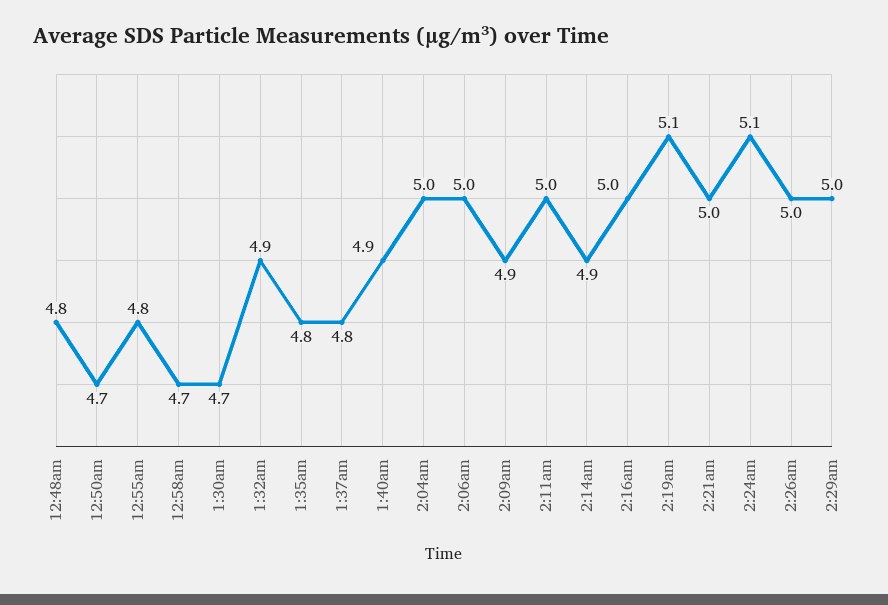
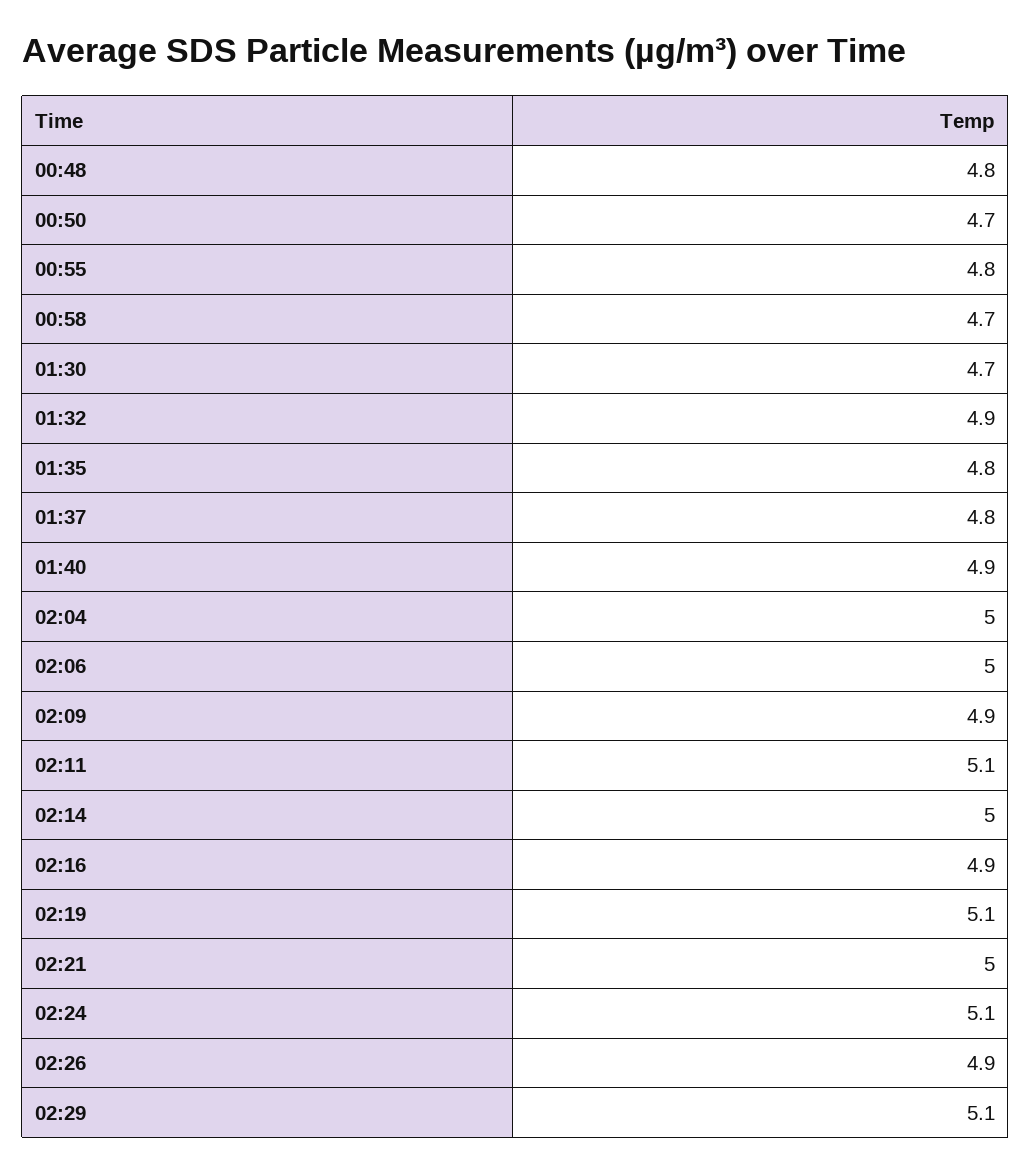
2:11am: 5 -> 5.1
2:14am: 4.9 -> 5
2:16am: 5 -> 4.9
2:26am: 5 -> 4.9
2:29am: 5 -> 5.1

